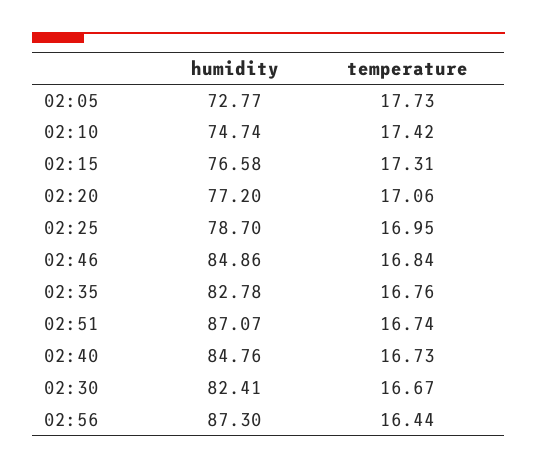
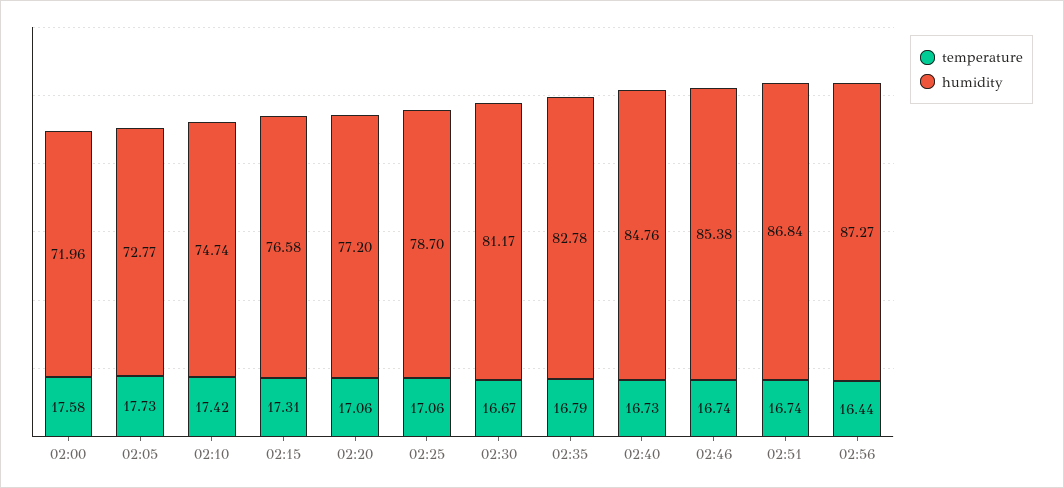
temperature, 02:25: 16.95 -> 17.06
humidity, 02:46: 84.86 -> 85.38
temperature, 02:46: 16.84 -> 16.74
temperature, 02:35: 16.76 -> 16.79
humidity, 02:51: 87.07 -> 86.84
humidity, 02:30: 82.41 -> 81.17
humidity, 02:56: 87.3 -> 87.27
temperature, 02:00: none -> 17.58
humidity, 02:00: none -> 71.96

